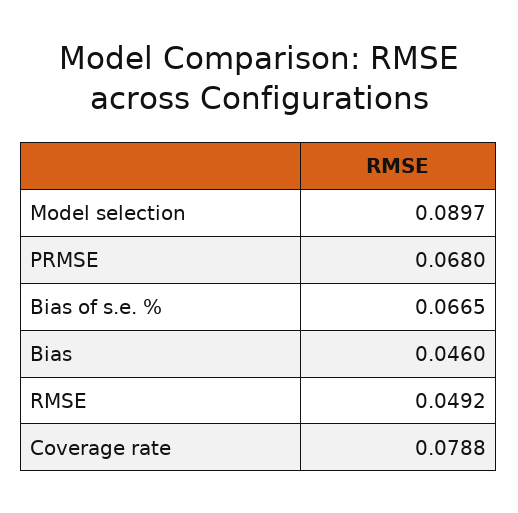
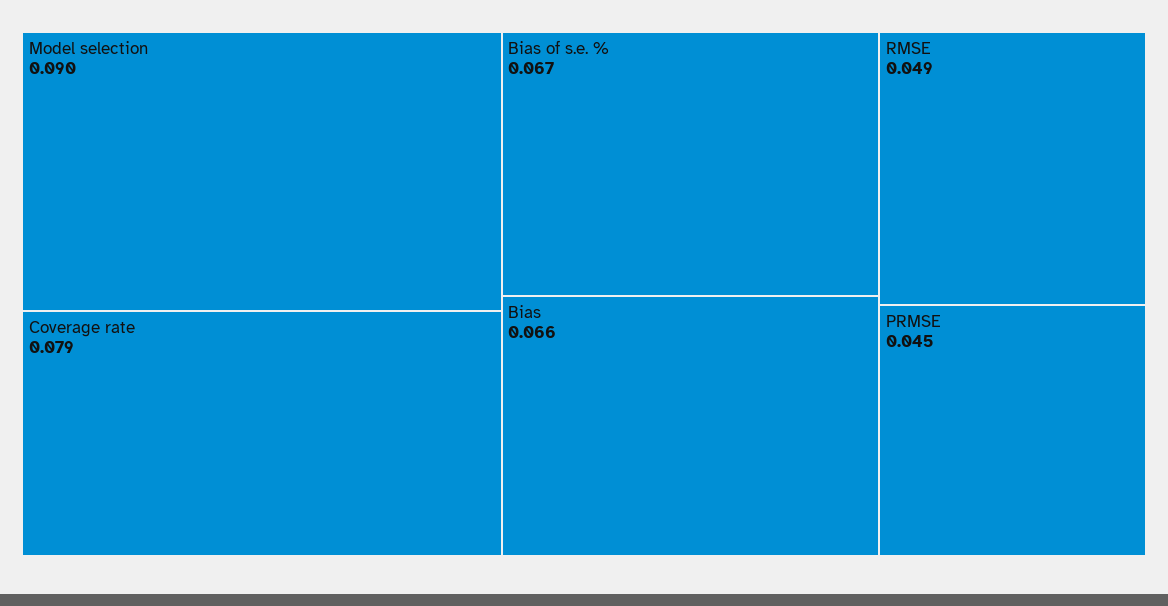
PRMSE: 0.068 -> 0.045
Bias: 0.046 -> 0.066

